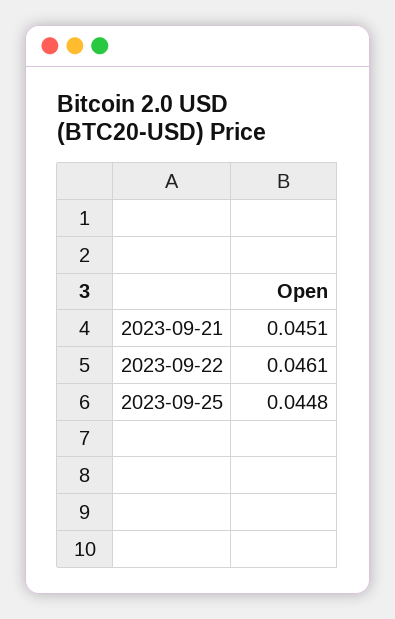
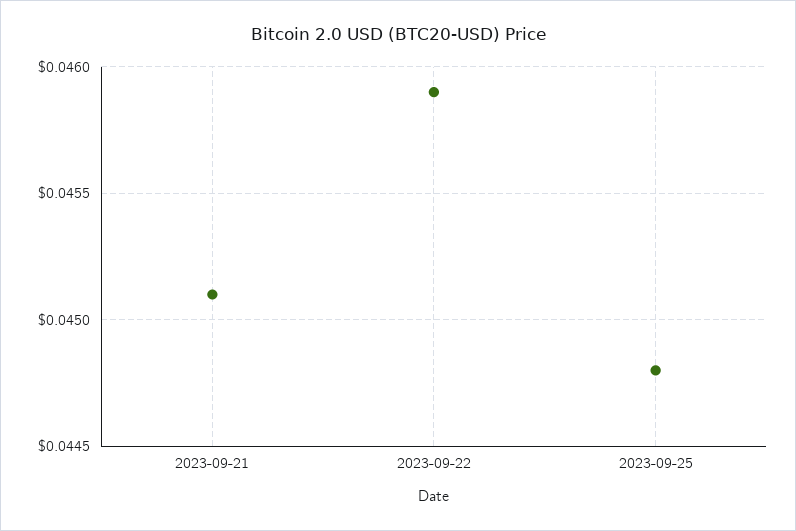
2023-09-22: 0.0461 -> 0.0459

